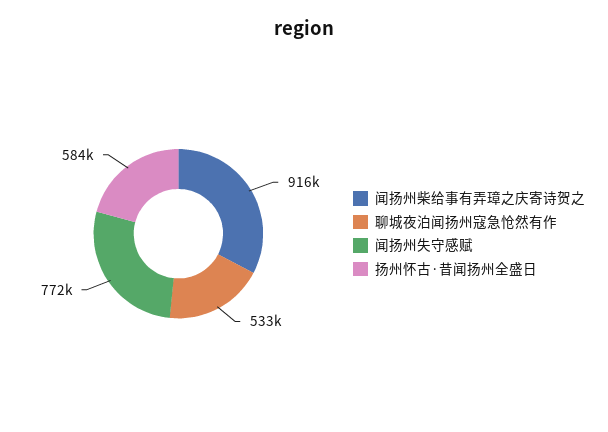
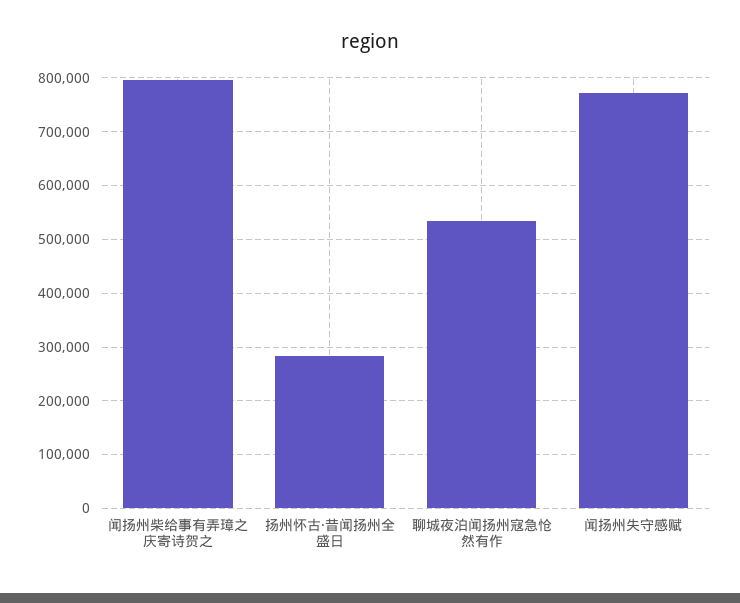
闻扬州柴给事有弄璋之庆寄诗贺之: 916000 -> 800000
扬州怀古·昔闻扬州全盛日: 584000 -> 280000

